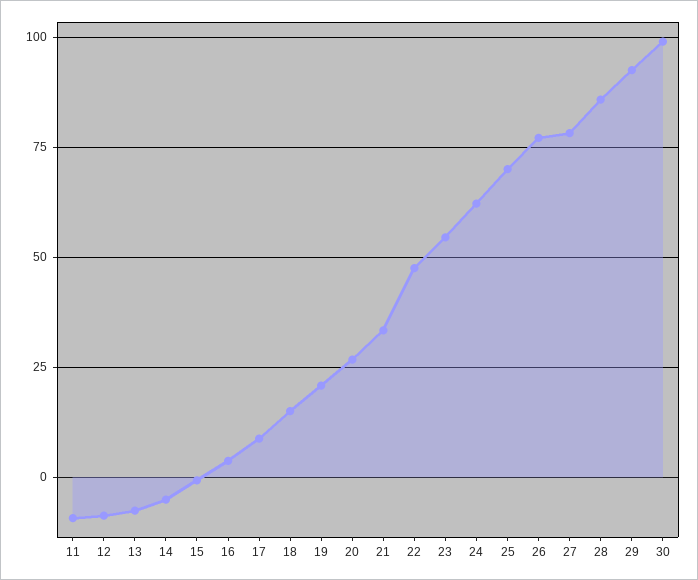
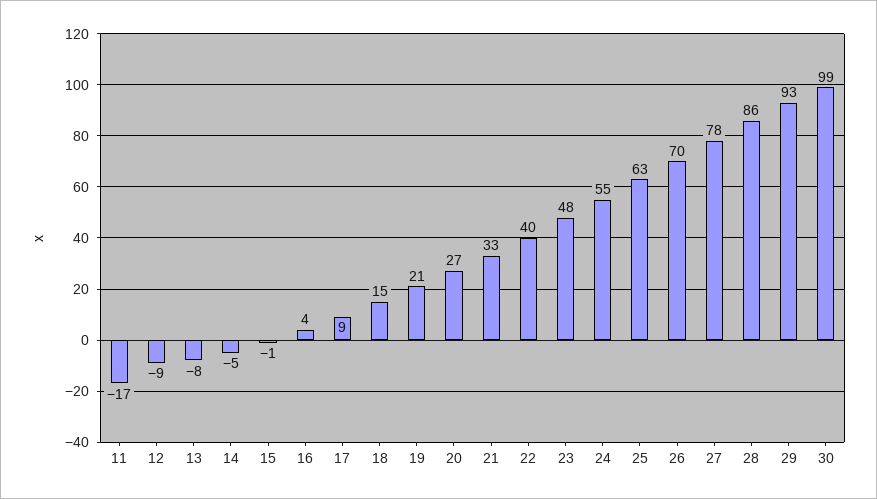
11: -10 -> -17
22: 47.5 -> 40
23: 55 -> 48
24: 62.5 -> 55
25: 70 -> 63
26: 77.5 -> 70

